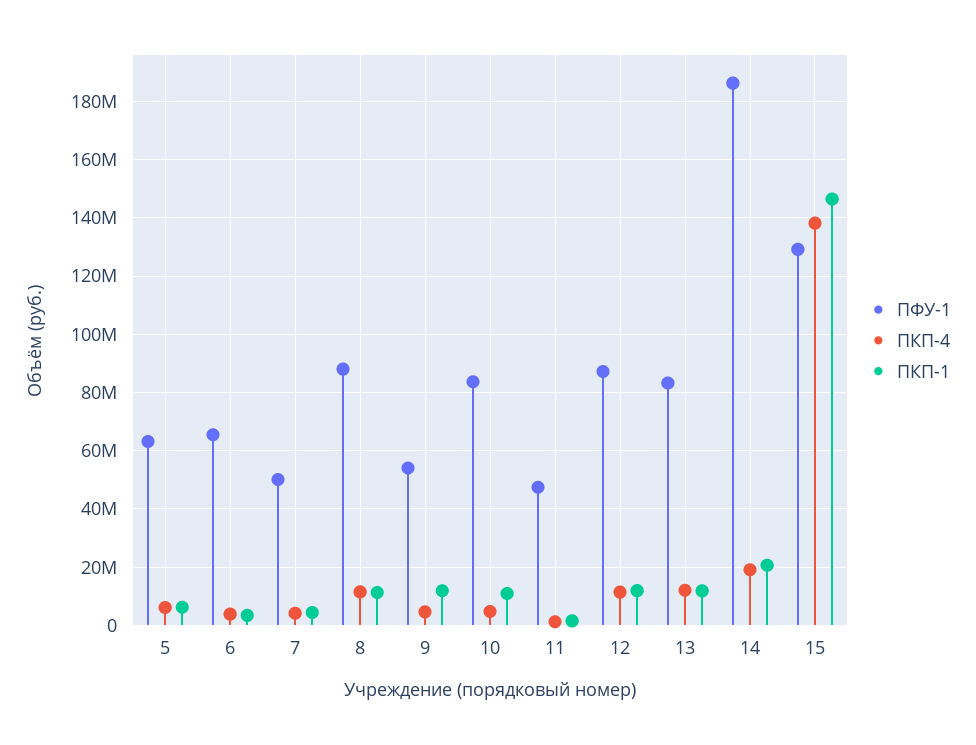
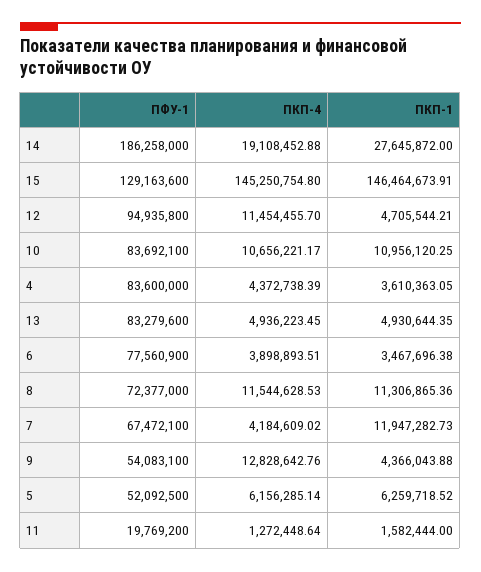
ПФУ-1, 5: 62500000 -> 52092500
ПФУ-1, 6: 65000000 -> 77560900
ПФУ-1, 7: 50000000 -> 67472100
ПКП-1, 7: 5000000 -> 11947282.73
ПФУ-1, 8: 87500000 -> 72377000
ПКП-4, 9: 5000000 -> 12828642.76
ПКП-1, 9: 12500000 -> 4366043.88
ПКП-4, 10: 5000000 -> 10656221.17
ПФУ-1, 11: 47500000 -> 19769200
ПФУ-1, 12: 87500000 -> 94935800
ПКП-1, 12: 12500000 -> 4705544.21
ПКП-4, 13: 12500000 -> 4936223.45
ПКП-1, 13: 12500000 -> 4930644.35
ПКП-1, 14: 20000000 -> 27645872
ПКП-4, 15: 137500000 -> 145250754.8
ПФУ-1, 4: none -> 83600000
ПКП-4, 4: none -> 4372738.39
ПКП-1, 4: none -> 3610363.05

